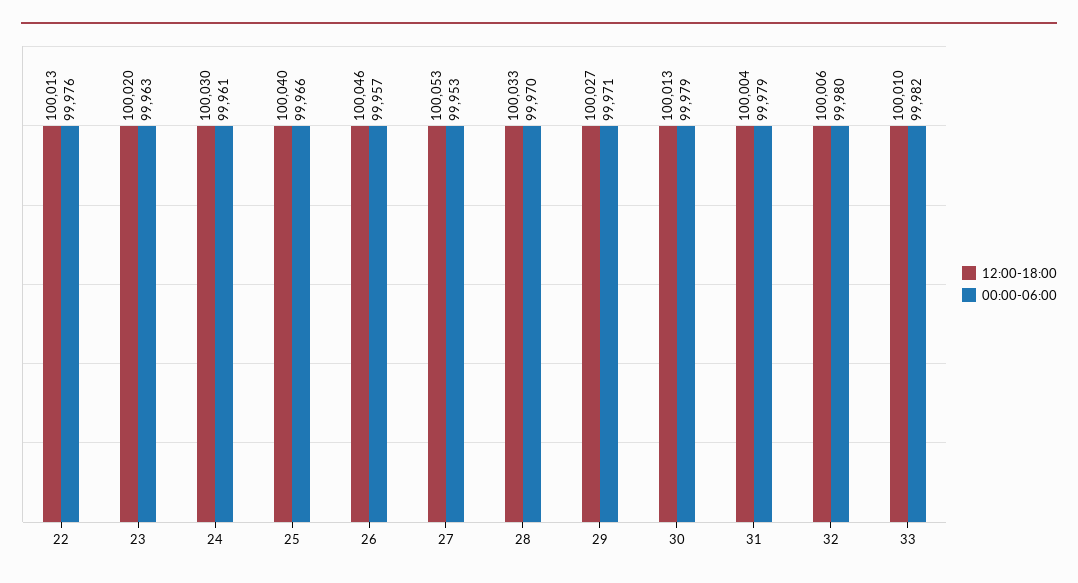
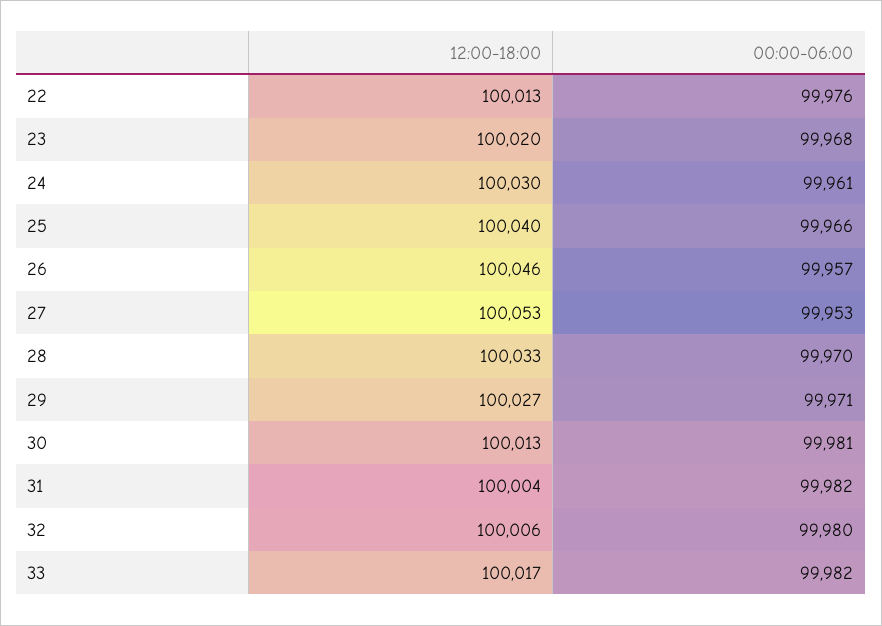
00:00-06:00, 23: 99963 -> 99968
00:00-06:00, 30: 99979 -> 99981
00:00-06:00, 31: 99979 -> 99982
12:00-18:00, 33: 100010 -> 100017

